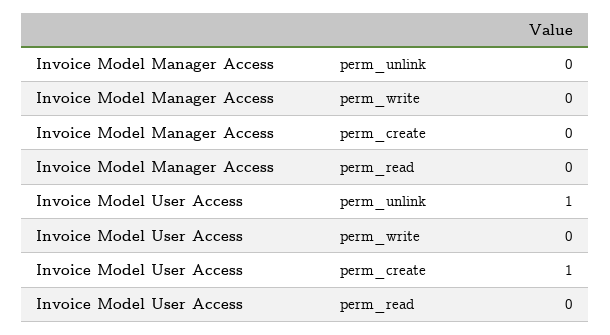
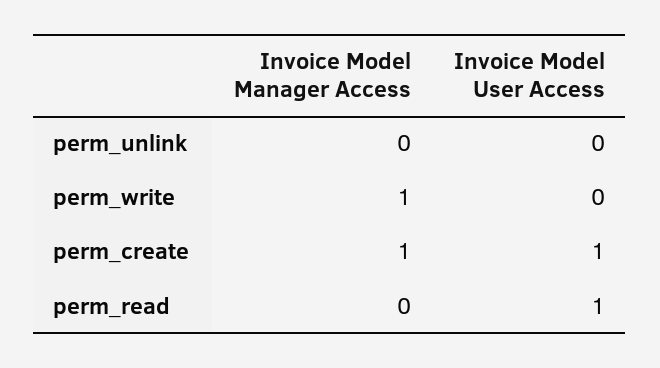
Invoice Model Manager Access, perm_write: 0 -> 1
Invoice Model Manager Access, perm_create: 0 -> 1
Invoice Model User Access, perm_unlink: 1 -> 0
Invoice Model User Access, perm_read: 0 -> 1

